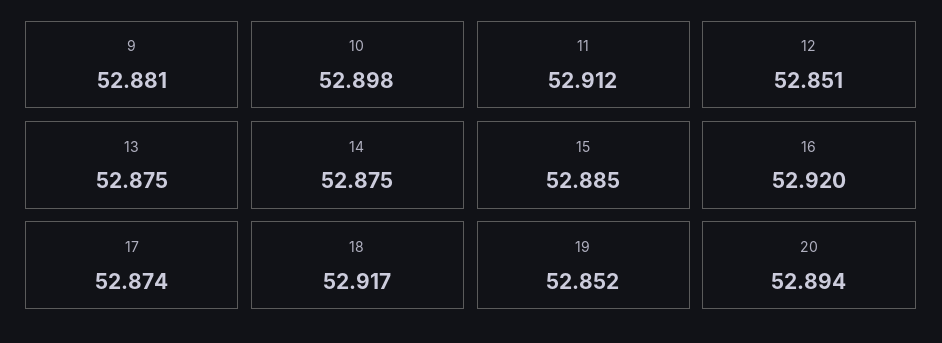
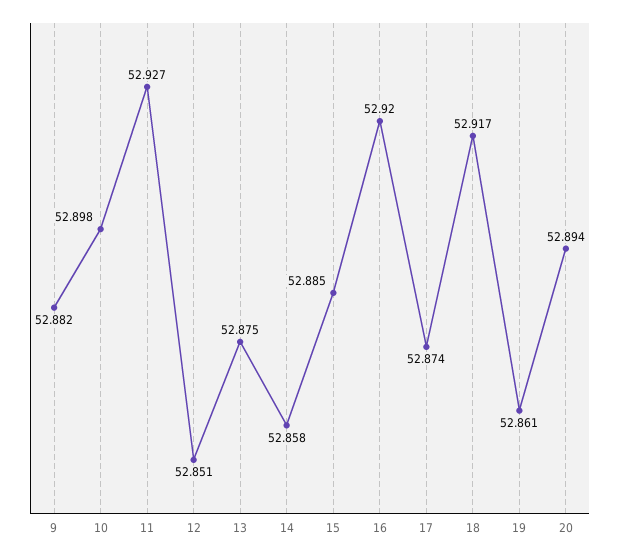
9: 52.881 -> 52.882
11: 52.912 -> 52.927
14: 52.875 -> 52.858
19: 52.852 -> 52.861

